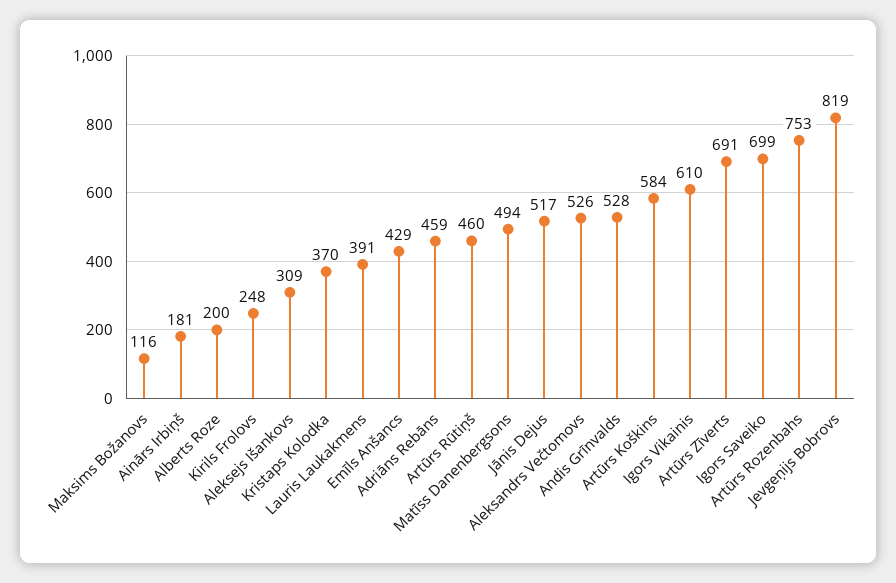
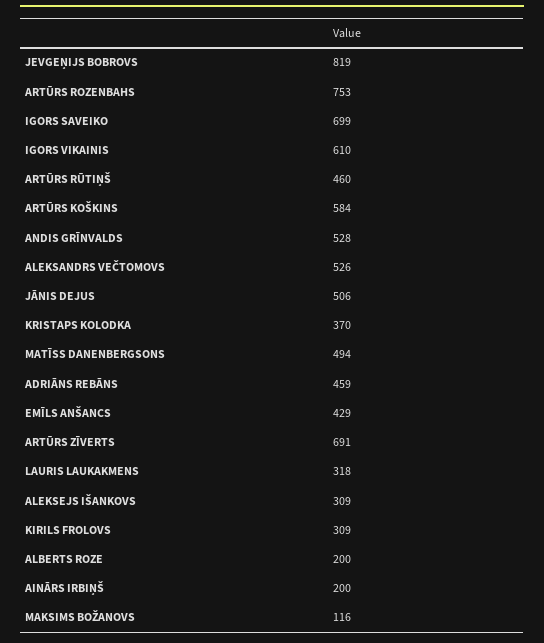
Ainārs Irbiņš: 181 -> 200
Kirils Frolovs: 248 -> 309
Lauris Laukakmens: 391 -> 318
Jānis Dejus: 517 -> 506

